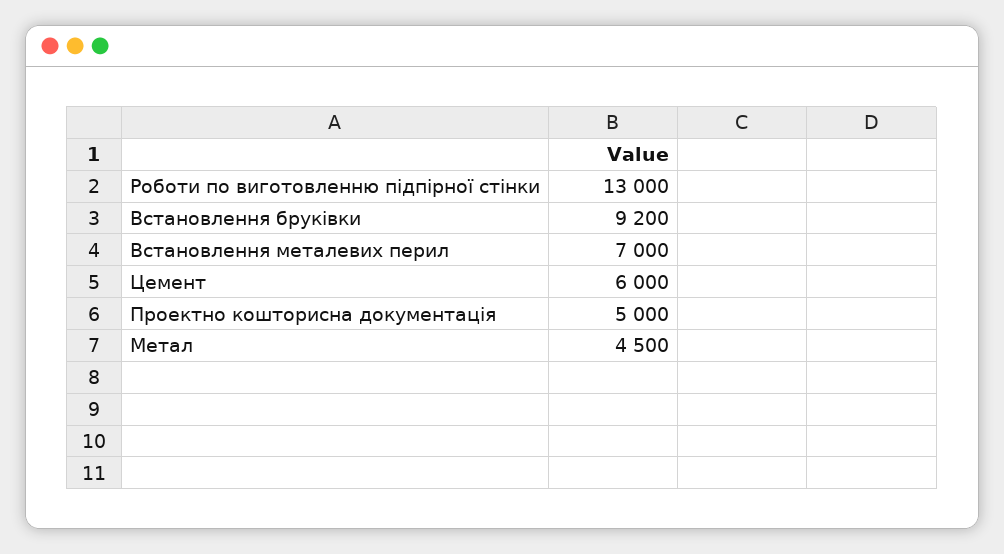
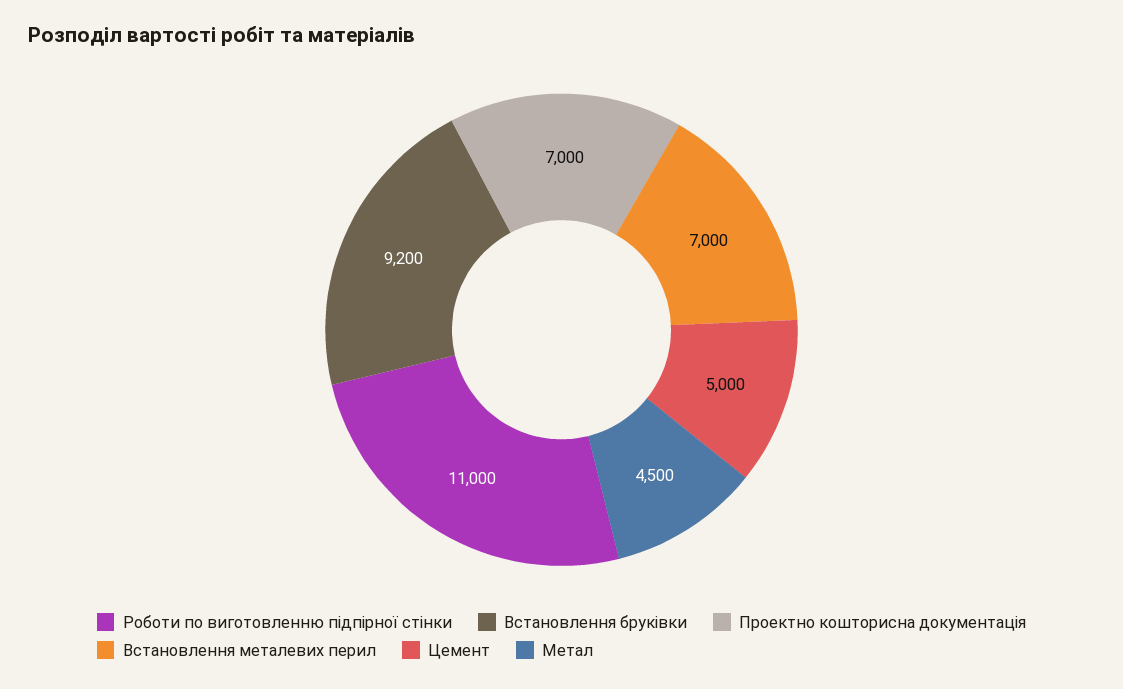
Роботи по виготовленню підпірної стінки: 13000 -> 11000
Цемент: 6000 -> 5000
Проектно кошторисна документація: 5000 -> 7000

